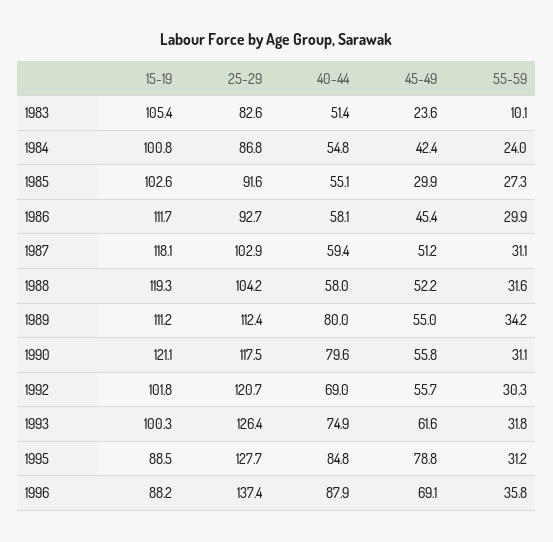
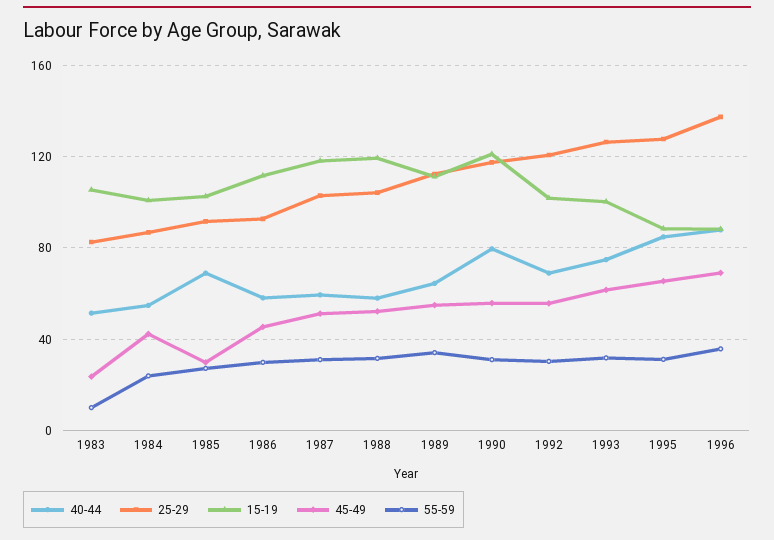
40-44, 1985: 55.1 -> 70
40-44, 1989: 80 -> 65
45-49, 1995: 78.8 -> 65

